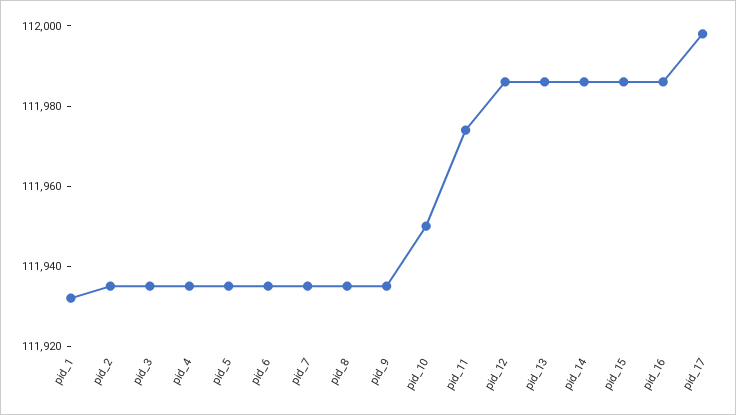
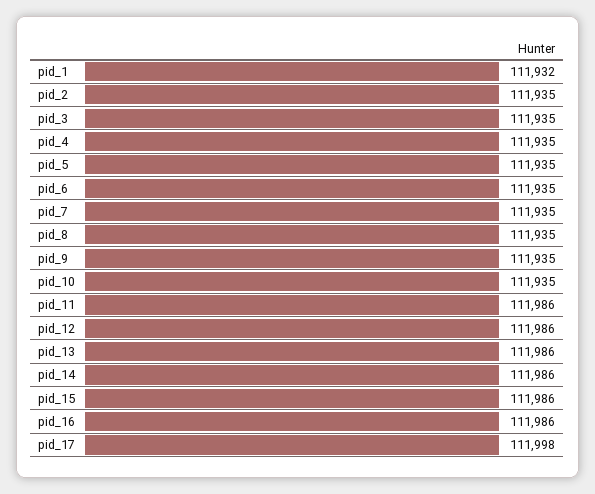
pid_10: 111950 -> 111935
pid_11: 111975 -> 111986

